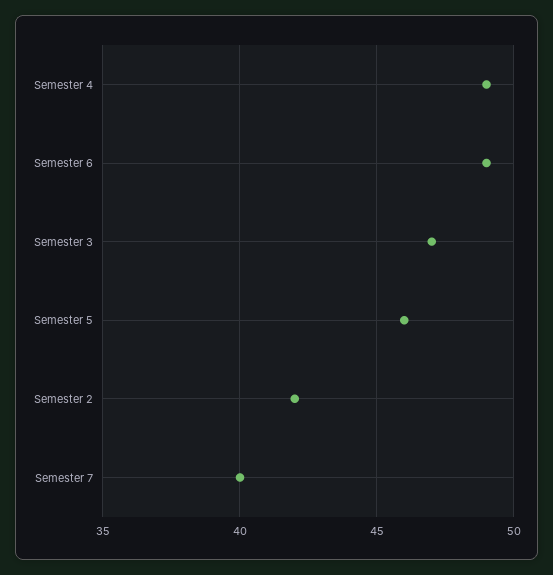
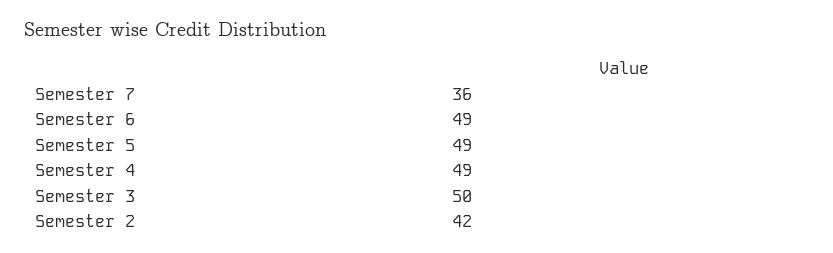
Semester 3: 47 -> 50
Semester 5: 46 -> 49
Semester 7: 40 -> 36

